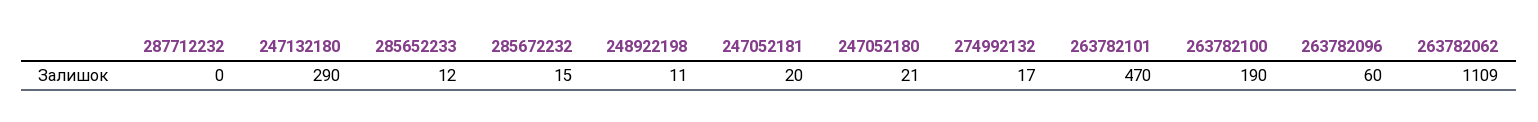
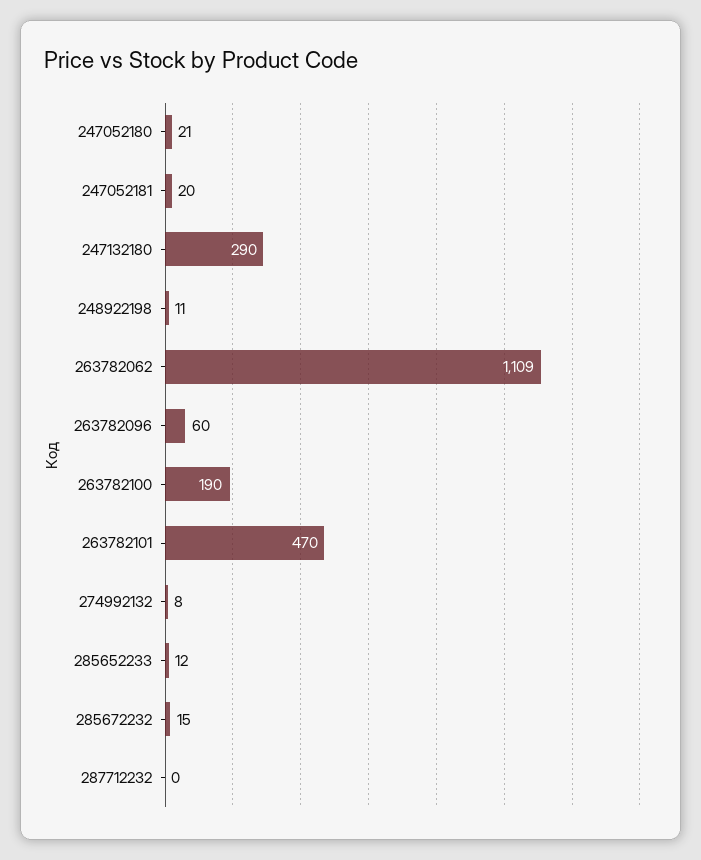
274992132: 17 -> 8

